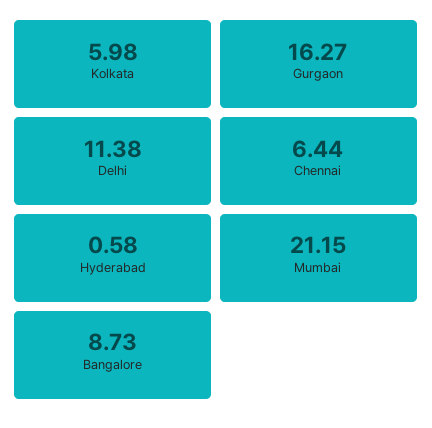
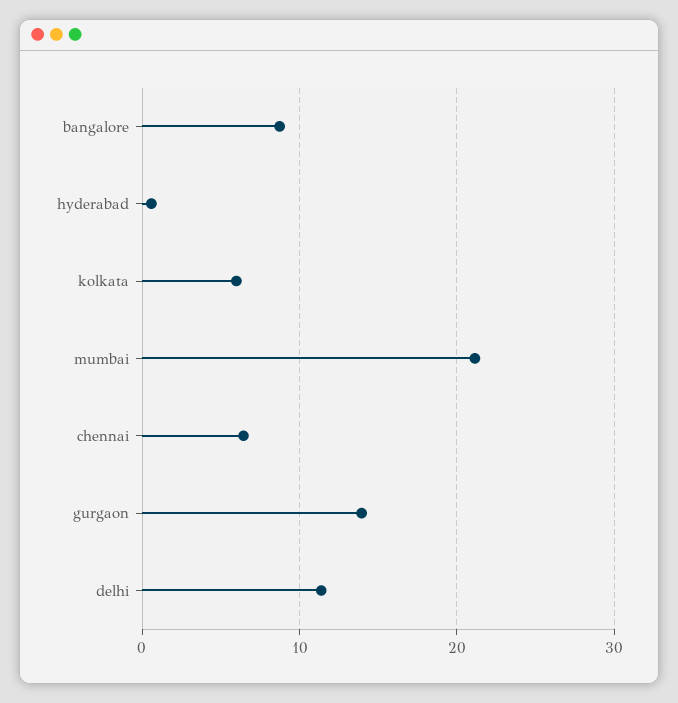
Gurgaon: 16.27 -> 14

